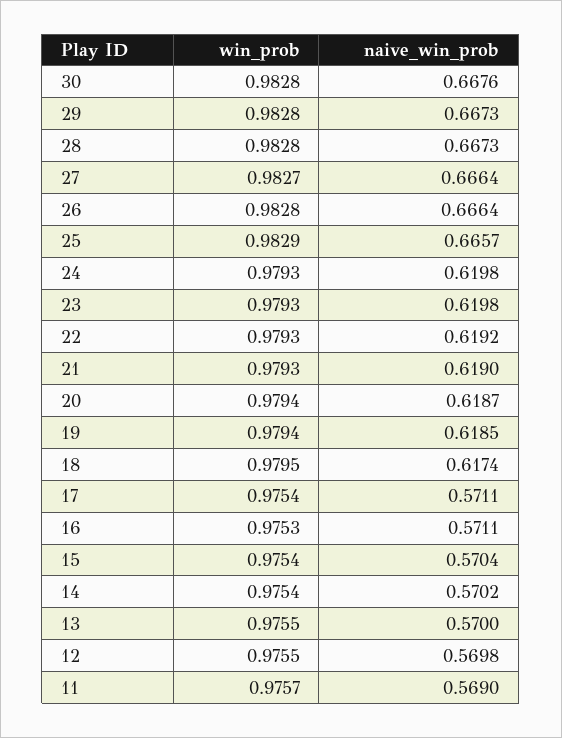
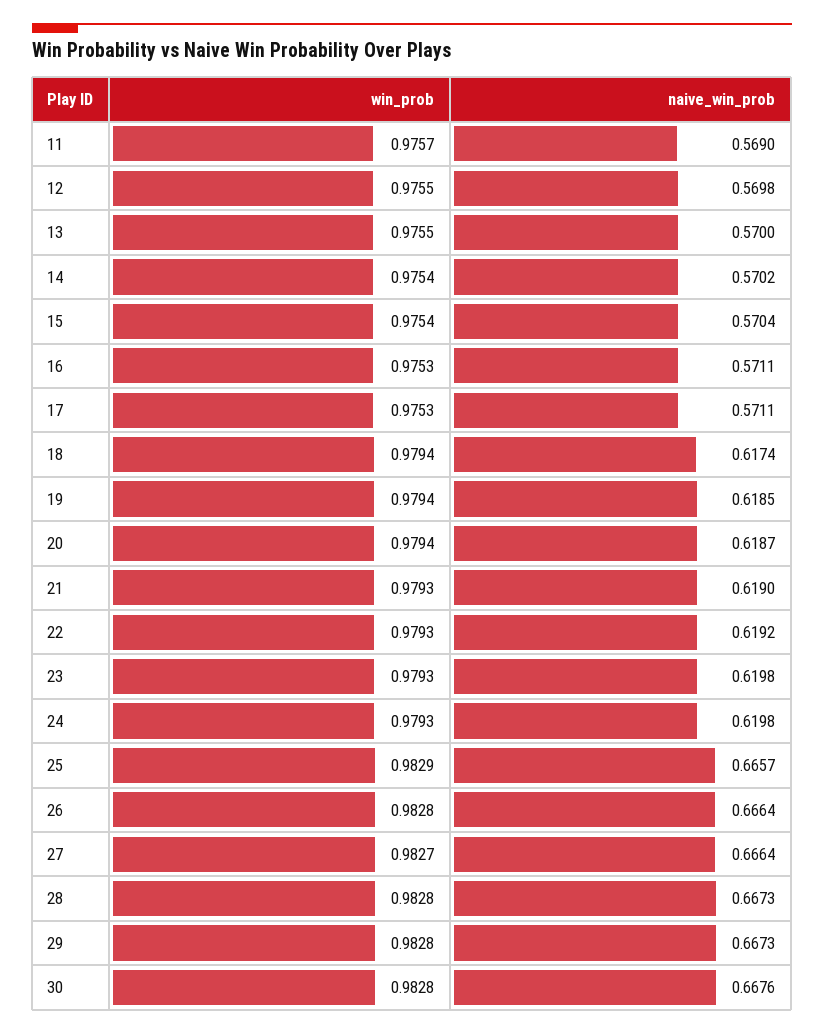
win_prob, 18: 0.9795 -> 0.9794
win_prob, 17: 0.9754 -> 0.9753

